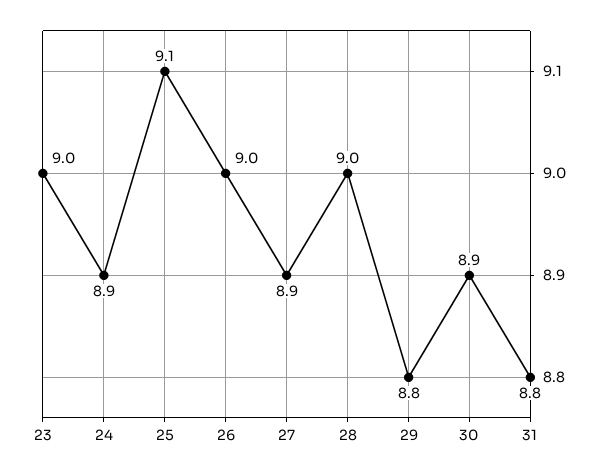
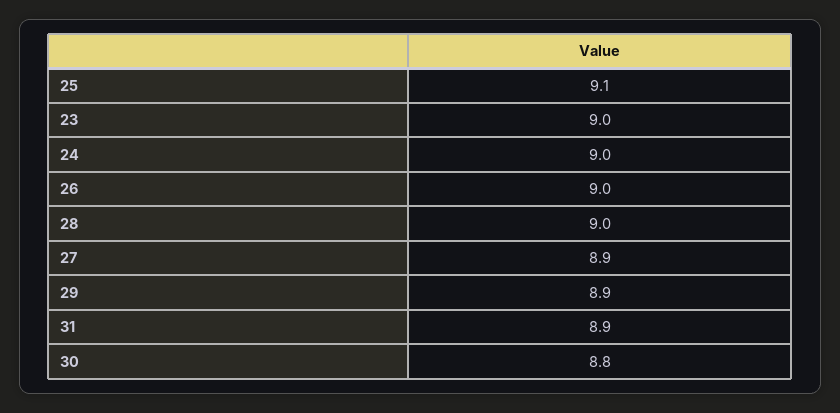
24: 8.9 -> 9
29: 8.8 -> 8.9
30: 8.9 -> 8.8
31: 8.8 -> 8.9

